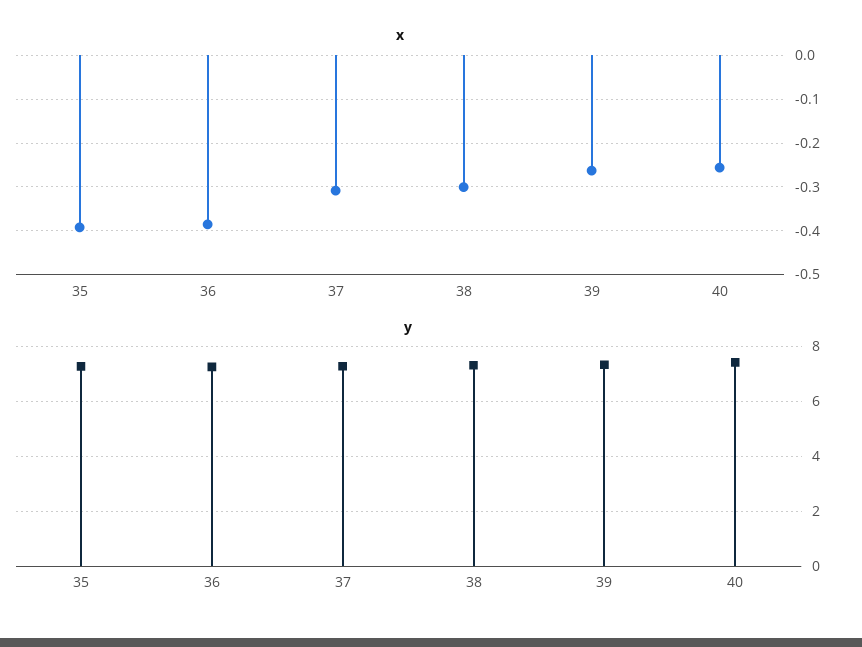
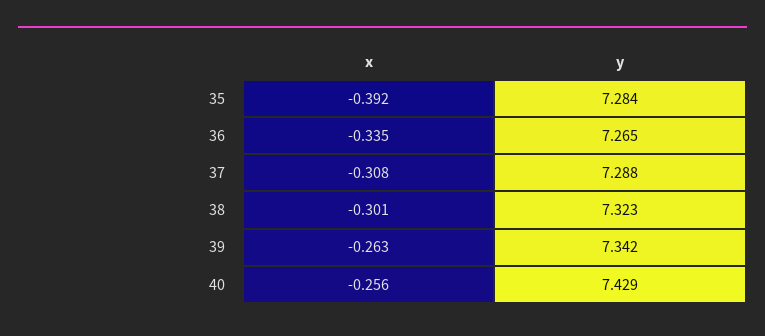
x, 36: -0.38 -> -0.335

